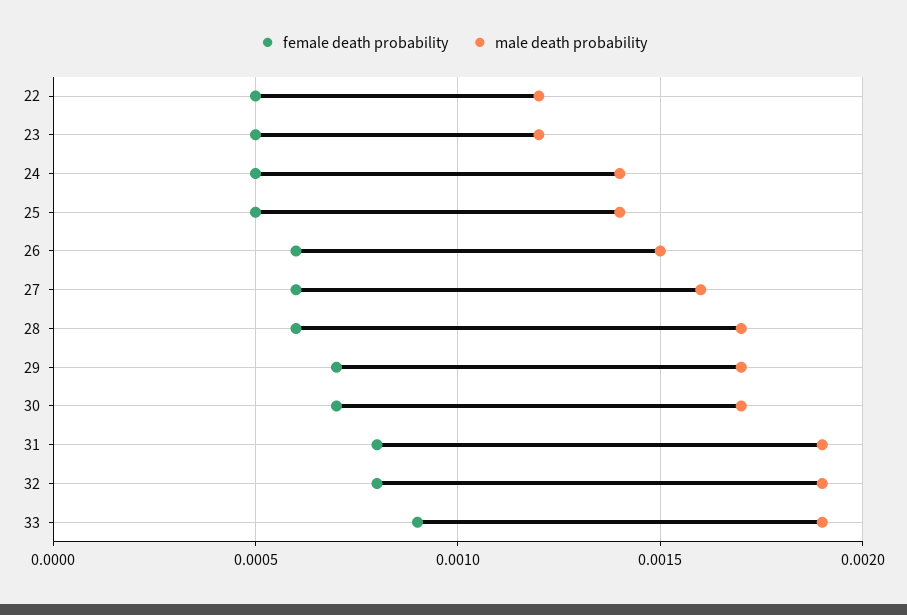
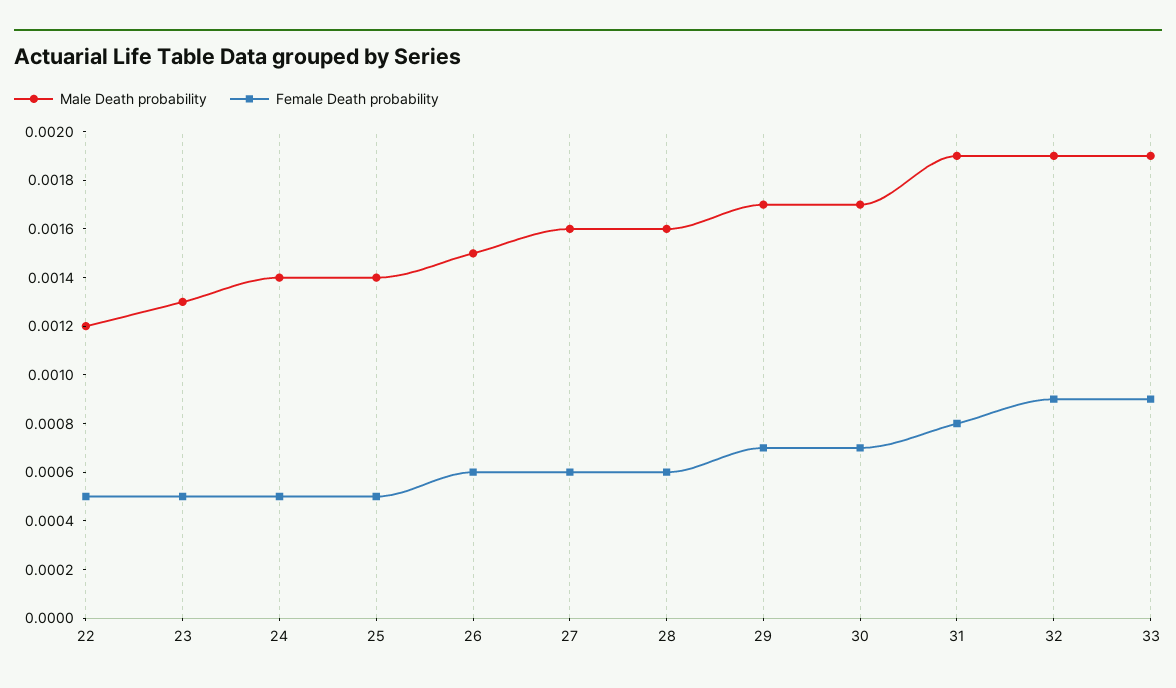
male death probability, 23: 0.0012 -> 0.0013
male death probability, 28: 0.0017 -> 0.0016
female death probability, 32: 0.0008 -> 0.0009

